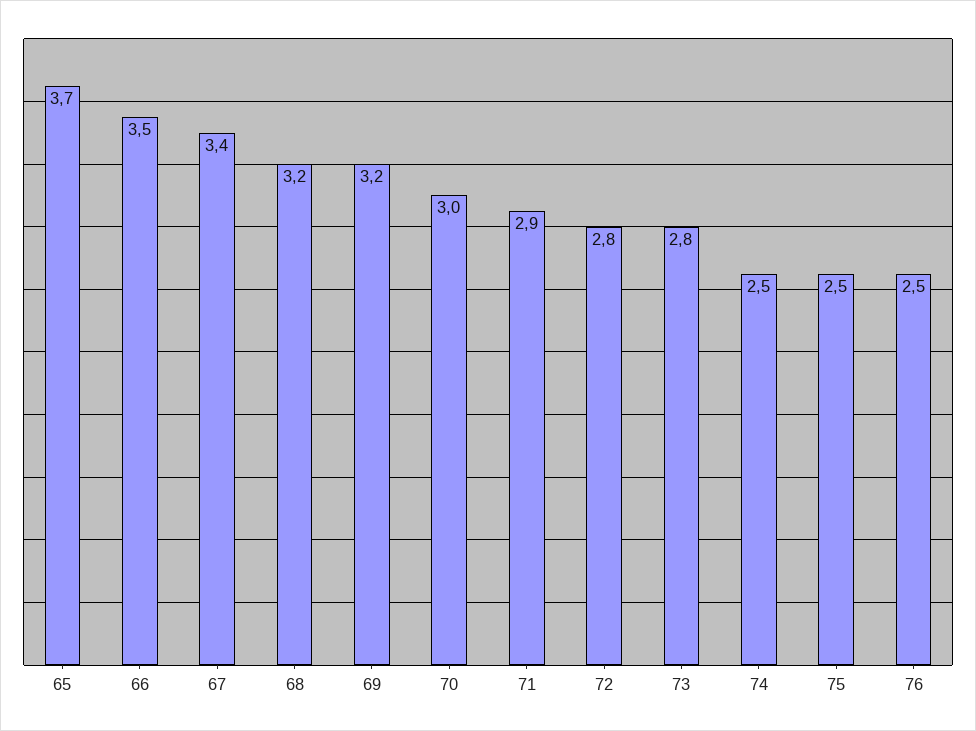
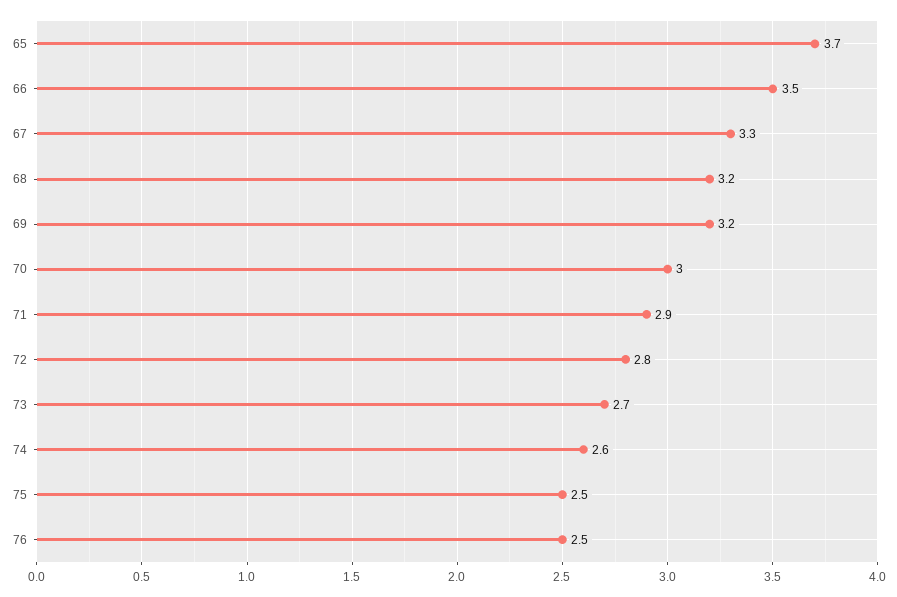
67: 3.4 -> 3.3
73: 2.8 -> 2.7
74: 2.5 -> 2.6

